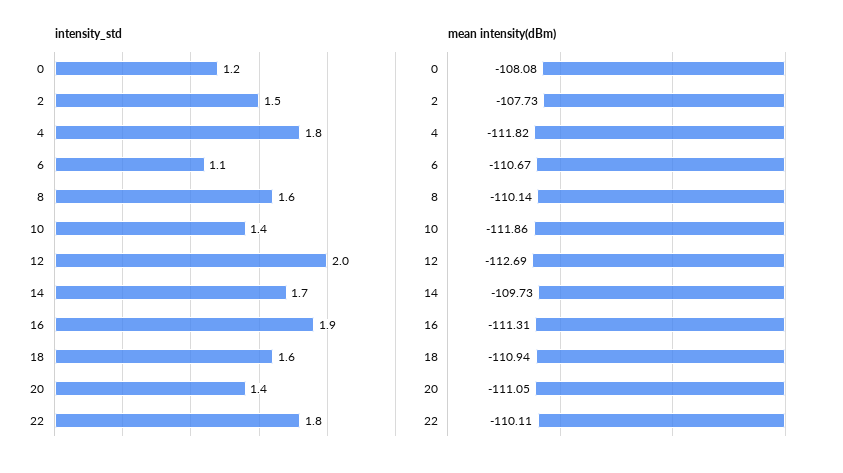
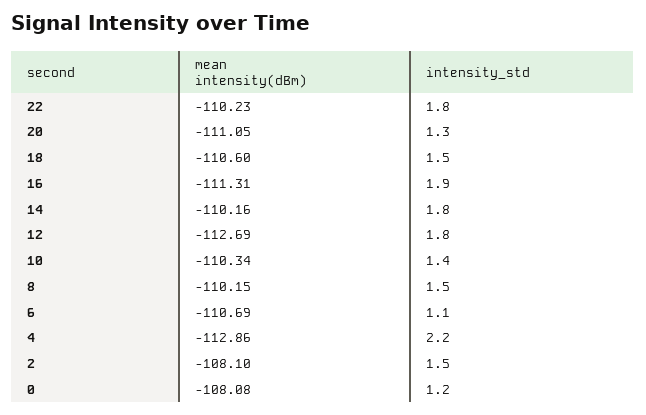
intensity_std, 4: 1.8 -> 2.2
intensity_std, 8: 1.6 -> 1.5
intensity_std, 12: 2 -> 1.8
intensity_std, 14: 1.7 -> 1.8
intensity_std, 18: 1.6 -> 1.5
intensity_std, 20: 1.4 -> 1.3
mean intensity(dBm), 2: -107.73 -> -108.1
mean intensity(dBm), 4: -111.82 -> -112.86
mean intensity(dBm), 6: -110.67 -> -110.69
mean intensity(dBm), 8: -110.14 -> -110.15
mean intensity(dBm), 10: -111.86 -> -110.34
mean intensity(dBm), 14: -109.73 -> -110.16
mean intensity(dBm), 18: -110.94 -> -110.6
mean intensity(dBm), 22: -110.11 -> -110.23

